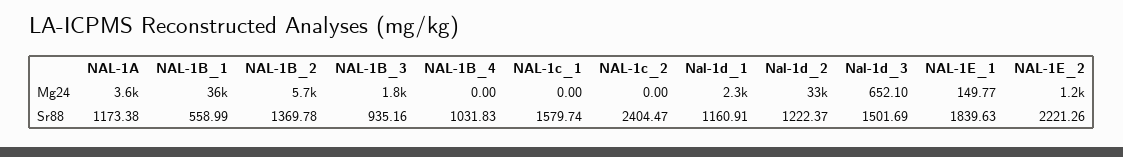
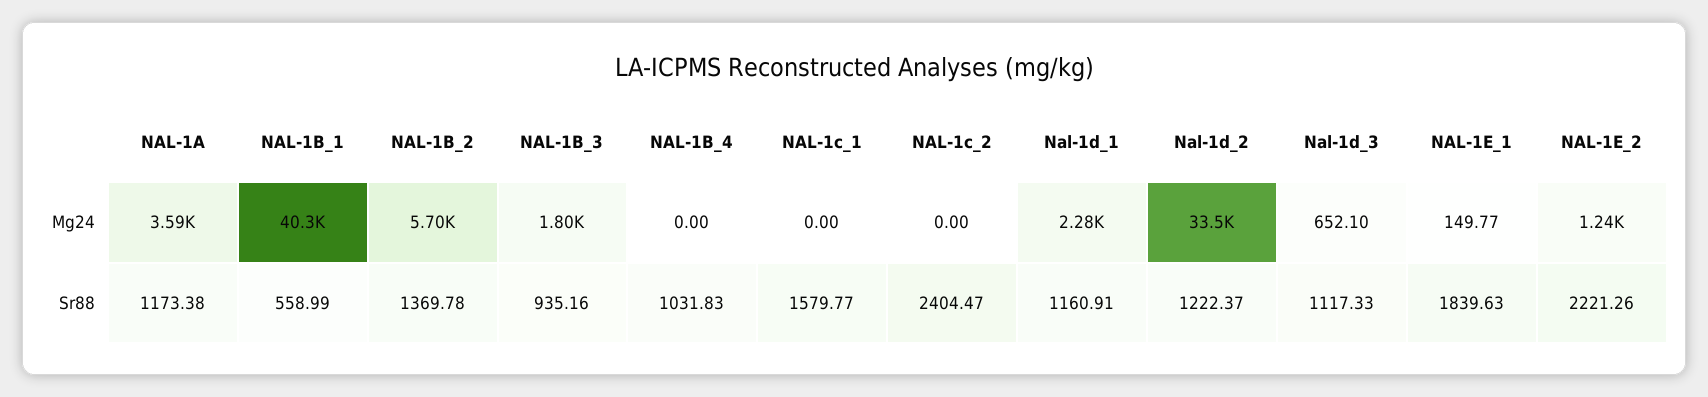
NAL-1B_1, Mg24: 36000 -> 40300
NAL-1c_1, Sr88: 1579.74 -> 1579.77
Nal-1d_3, Sr88: 1501.69 -> 1117.33

